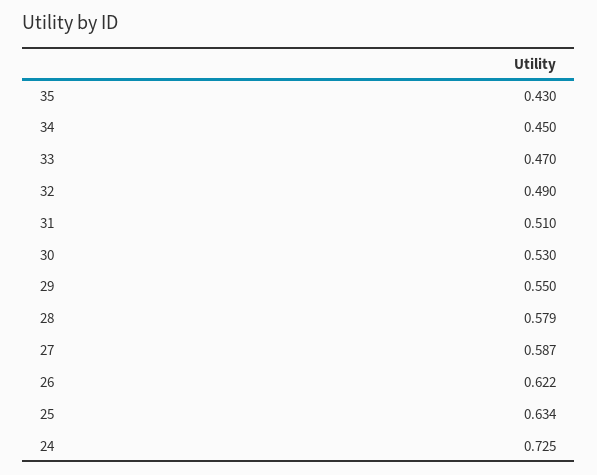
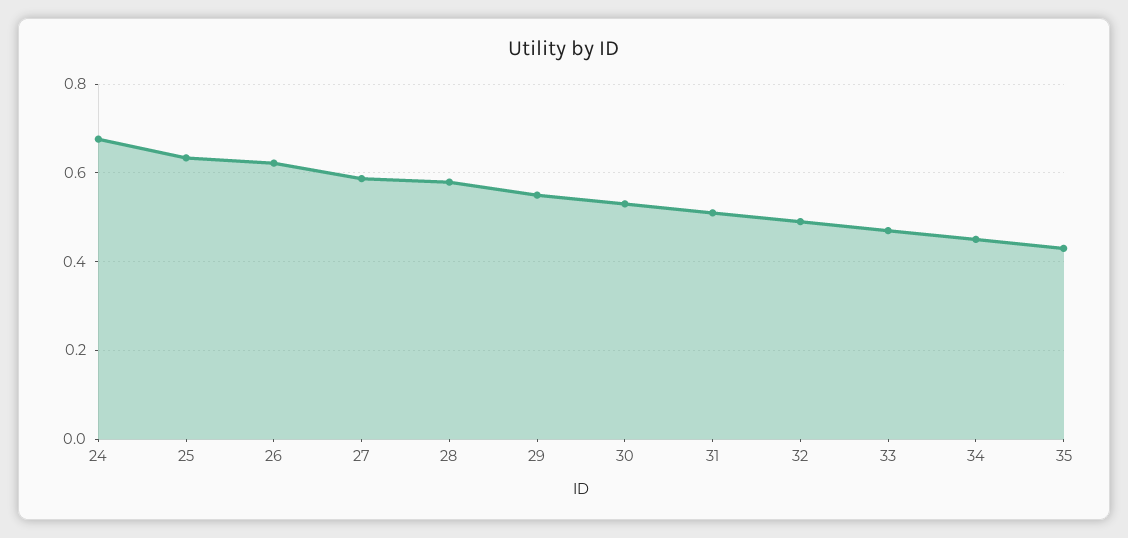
24: 0.725 -> 0.68

